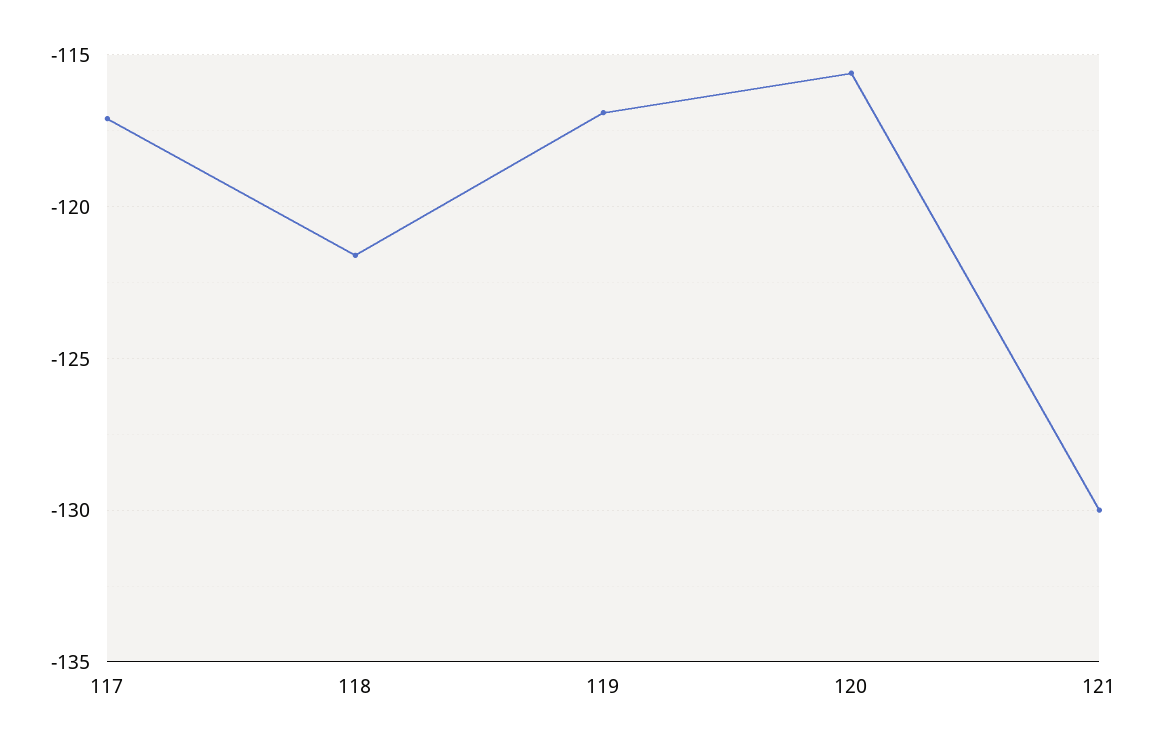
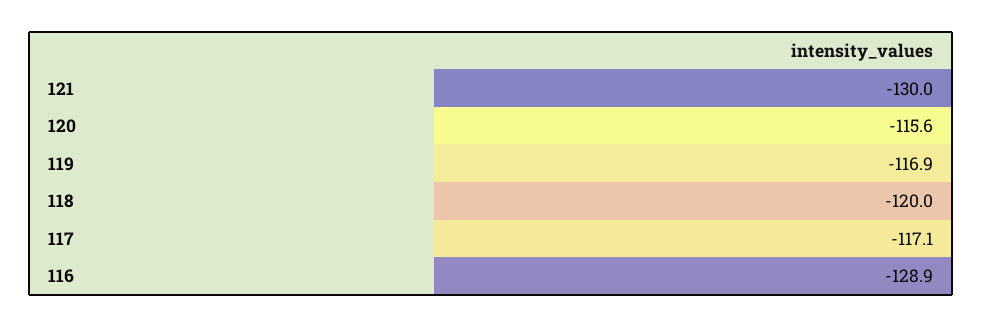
118: -121.5 -> -120
116: none -> -128.9

